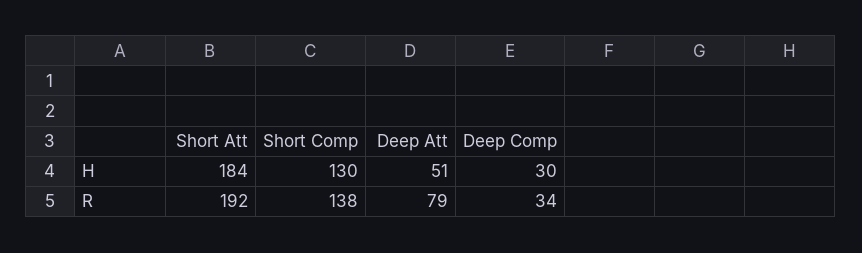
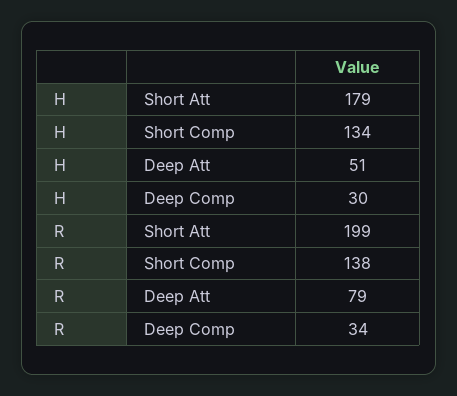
Short Att, H: 184 -> 179
Short Comp, H: 130 -> 134
Short Att, R: 192 -> 199

